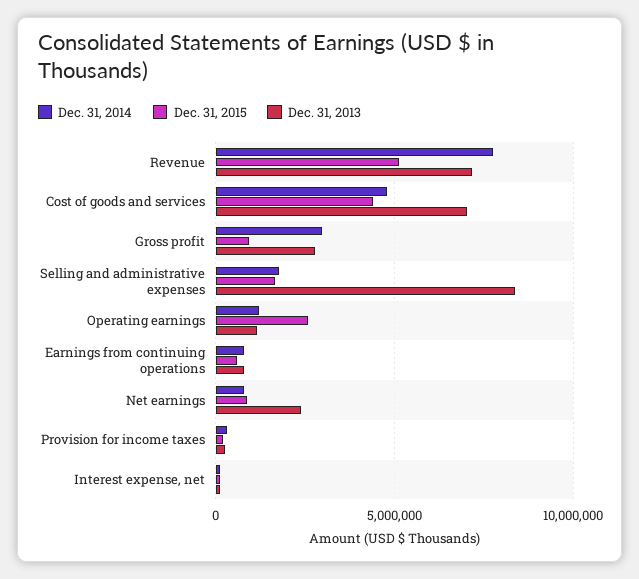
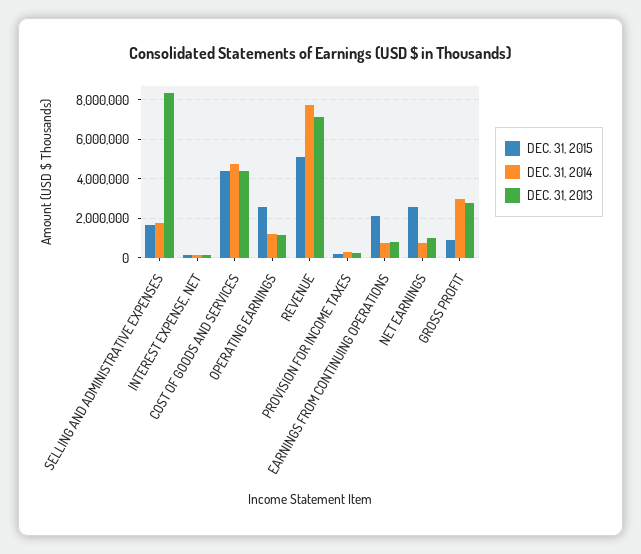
Dec. 31, 2013, Cost of goods and services: 7000000 -> 4500000
Dec. 31, 2015, Earnings from continuing operations: 500000 -> 2000000
Dec. 31, 2015, Net earnings: 1000000 -> 2500000
Dec. 31, 2013, Net earnings: 2500000 -> 1000000

